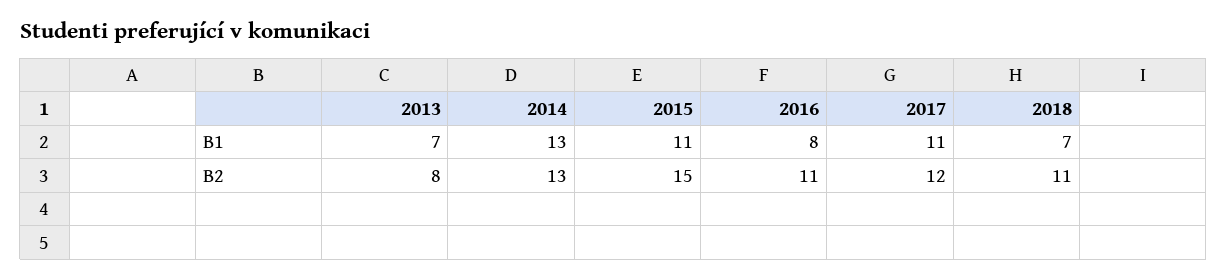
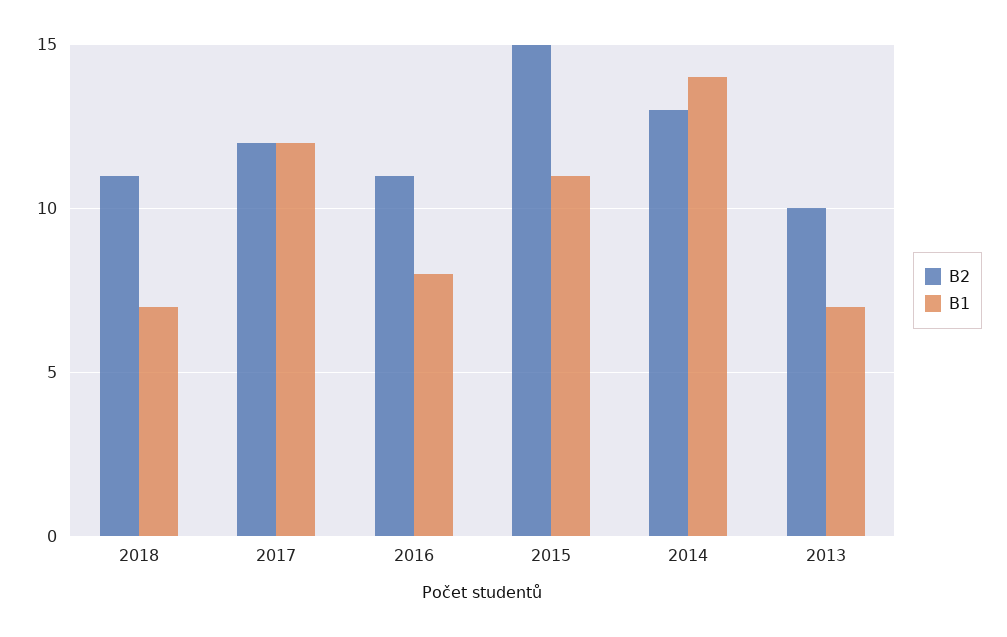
B1, 2014: 13 -> 14
B1, 2017: 11 -> 12
B2, 2013: 8 -> 10

